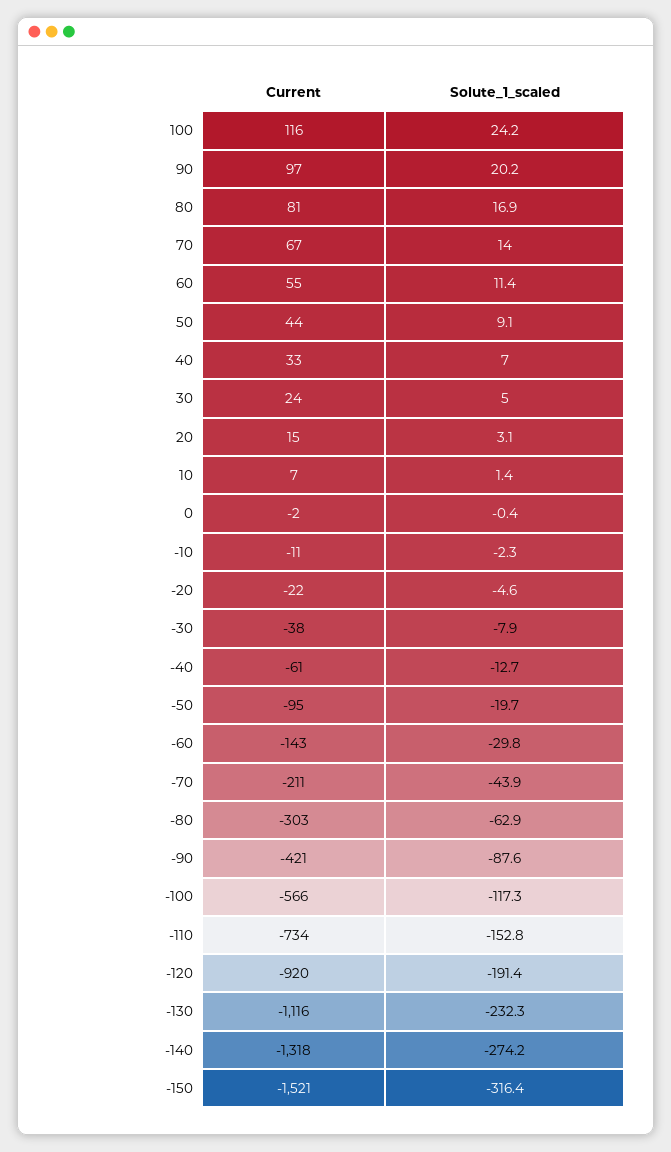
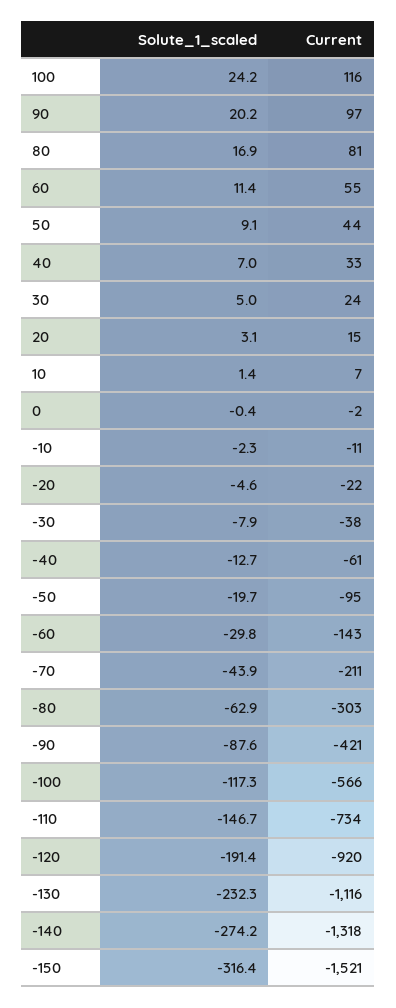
Current, 70: 67 -> none
Solute_1_scaled, 70: 14 -> none
Solute_1_scaled, -110: -152.8 -> -146.7

